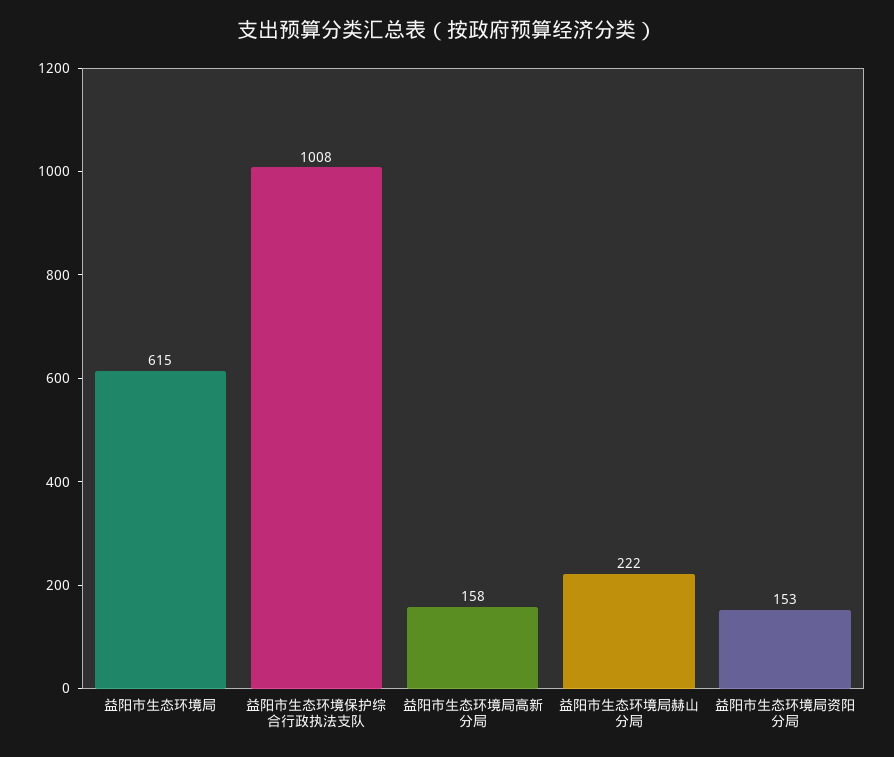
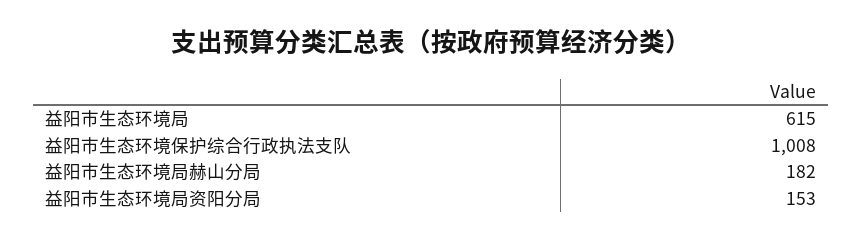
益阳市生态环境局高新分局: 158 -> none
益阳市生态环境局赫山分局: 222 -> 182

